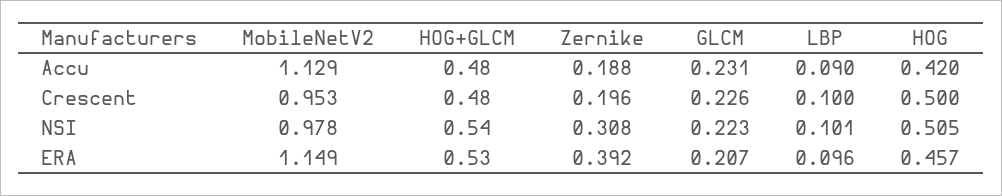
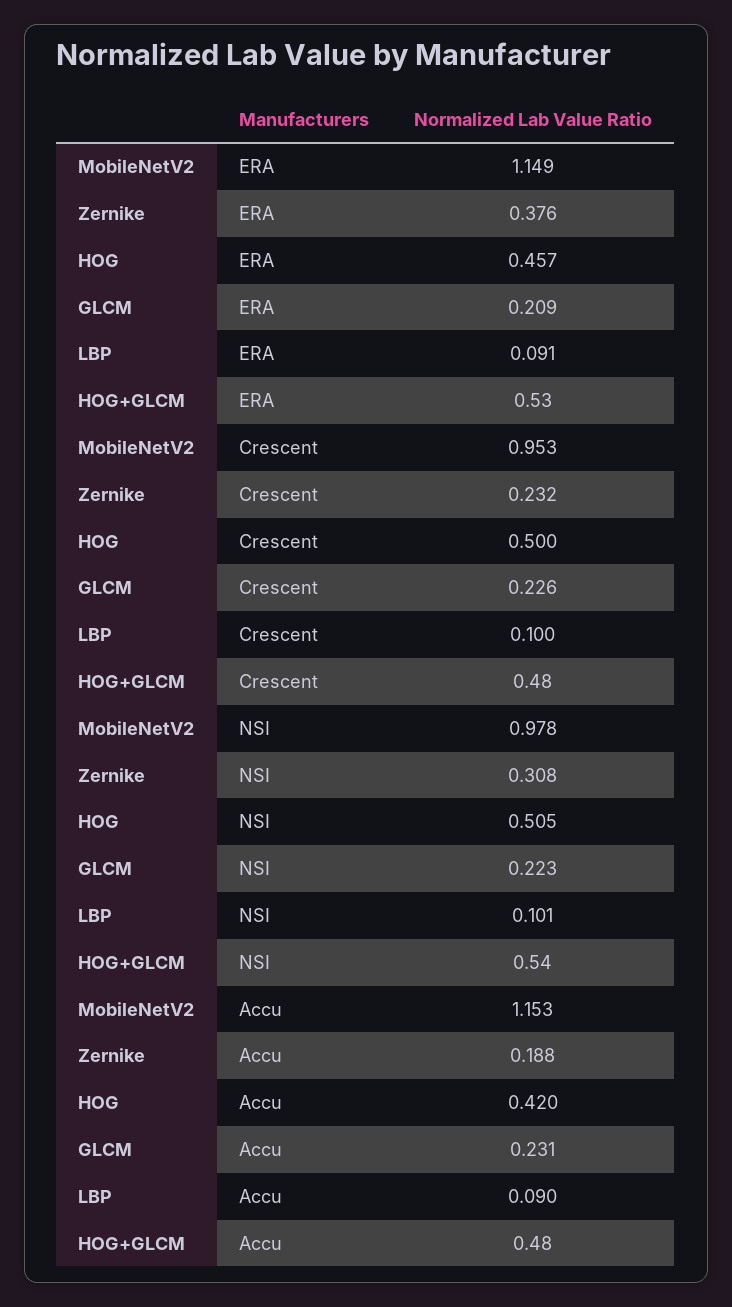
MobileNetV2, Accu: 1.129 -> 1.153
Zernike, Crescent: 0.196 -> 0.232
Zernike, ERA: 0.392 -> 0.376
GLCM, ERA: 0.207 -> 0.209
LBP, ERA: 0.096 -> 0.091

